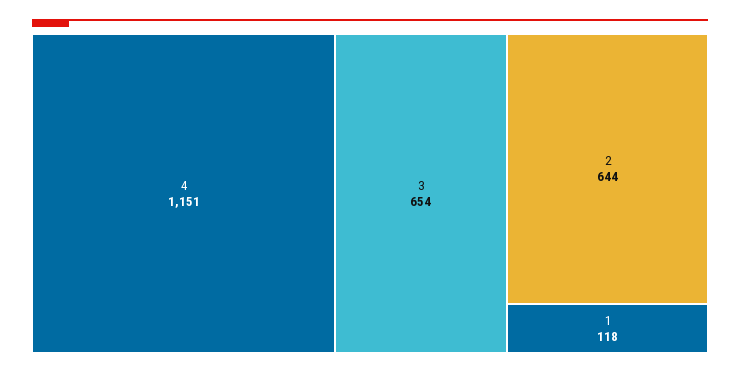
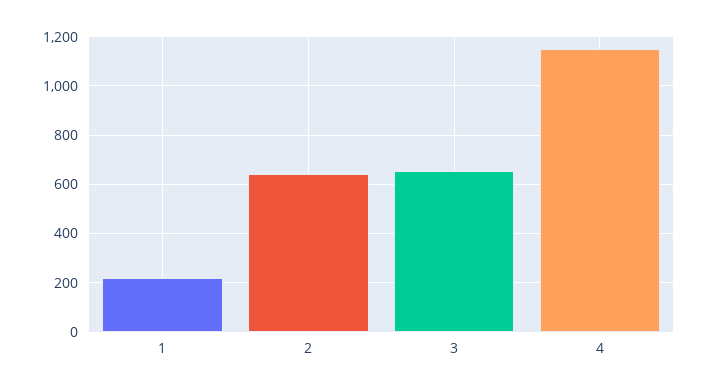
1: 118 -> 225

